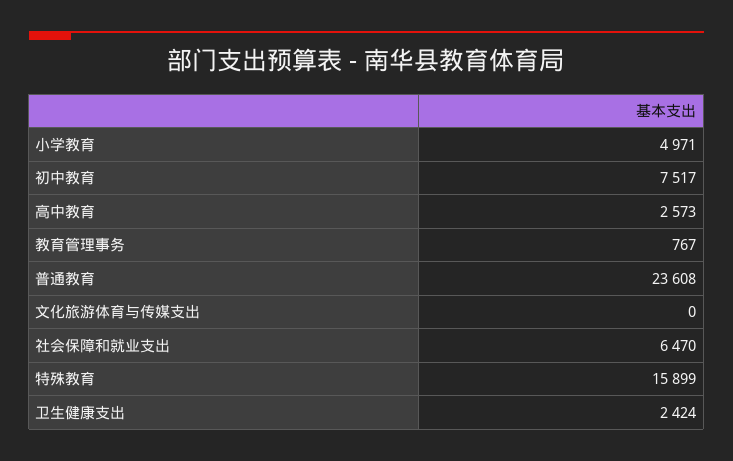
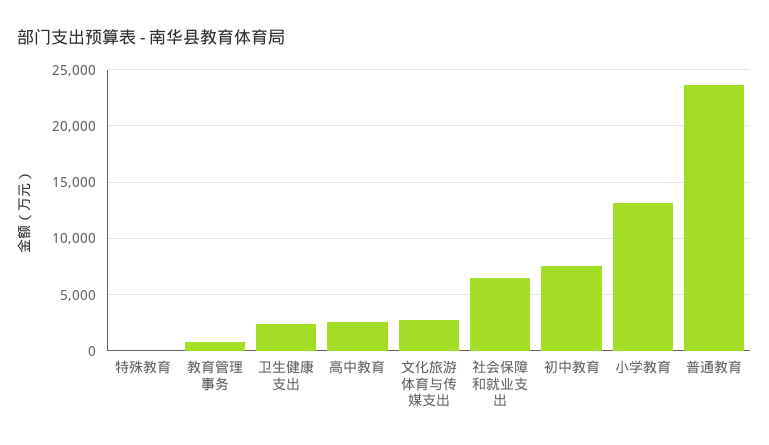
小学教育: 4971 -> 13000
文化旅游体育与传媒支出: 0 -> 3000
特殊教育: 15899 -> 0

